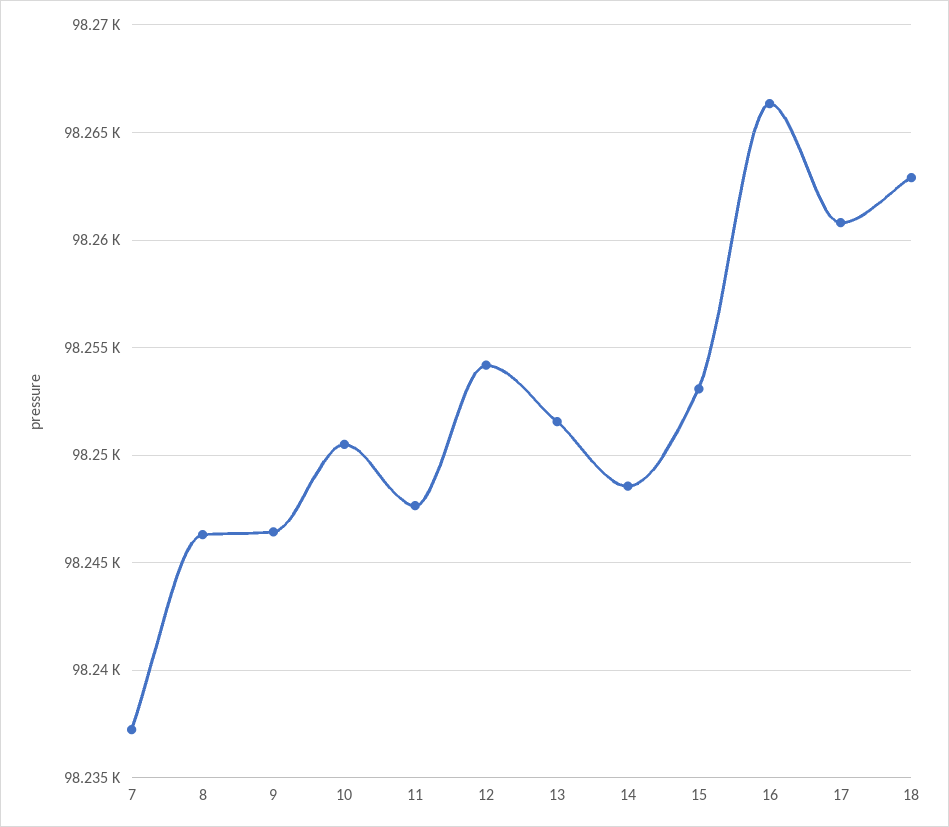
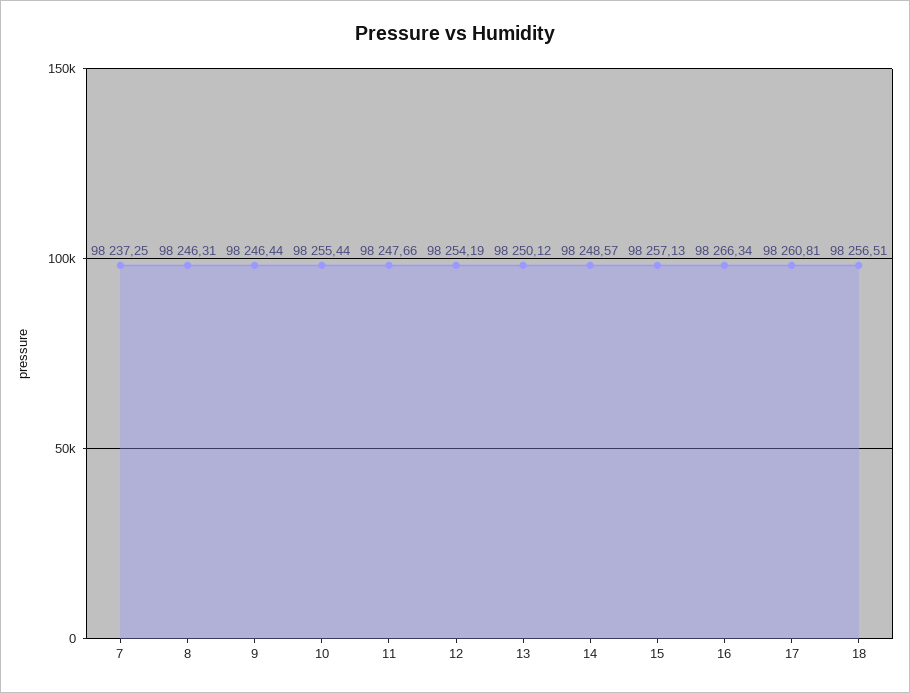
10: 98250.5 -> 98255.44
13: 98251.5 -> 98250.12
15: 98253 -> 98257.13
18: 98263 -> 98256.51

